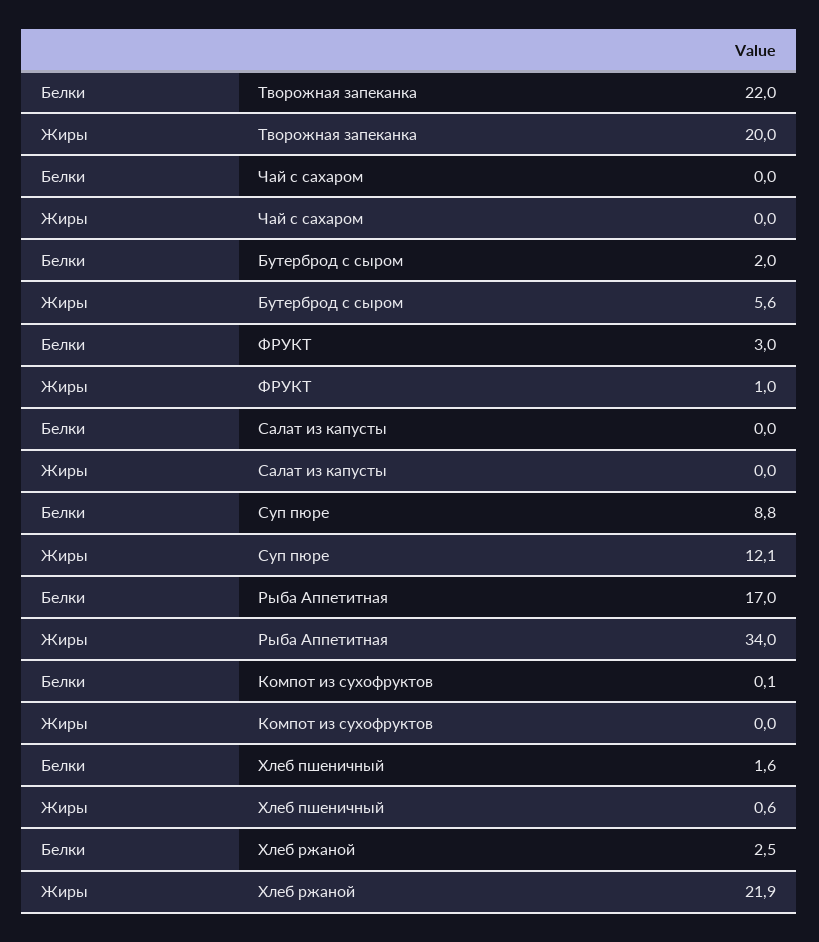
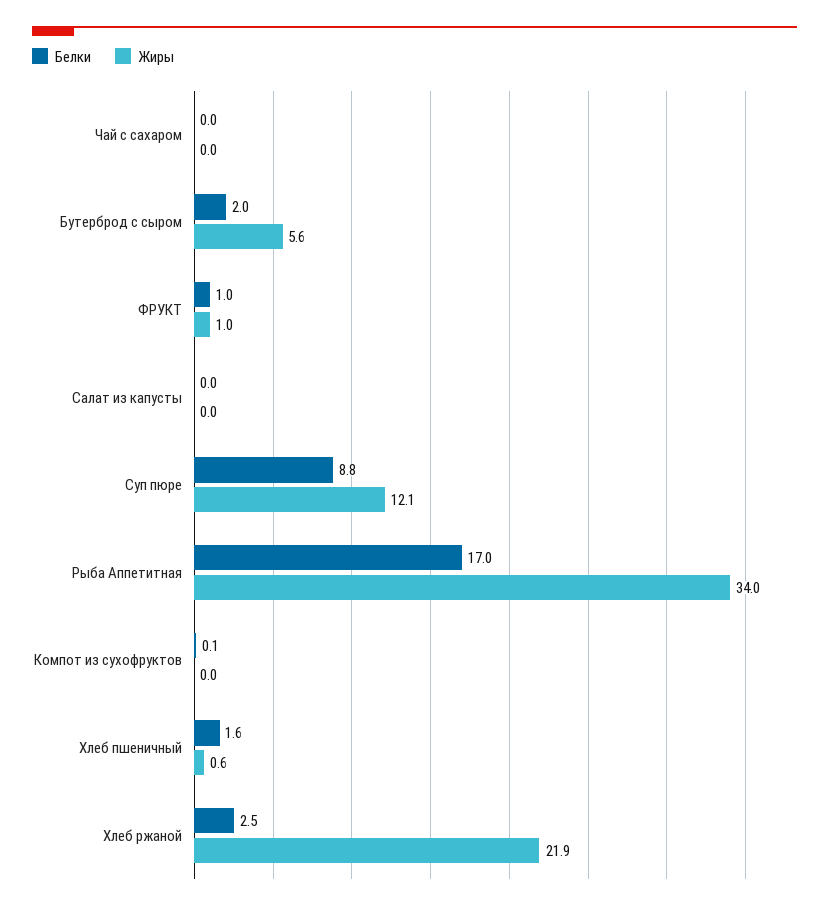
Белки, Творожная запеканка: 22 -> none
Жиры, Творожная запеканка: 20 -> none
Белки, ФРУКТ: 3 -> 1

